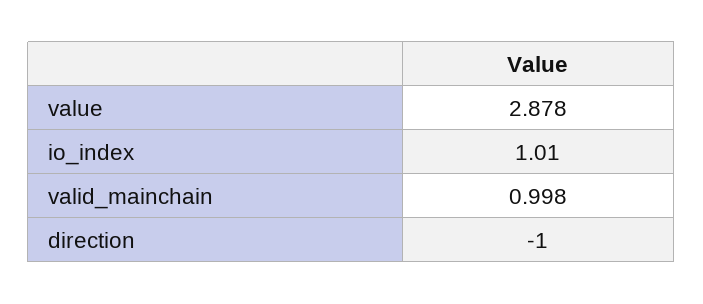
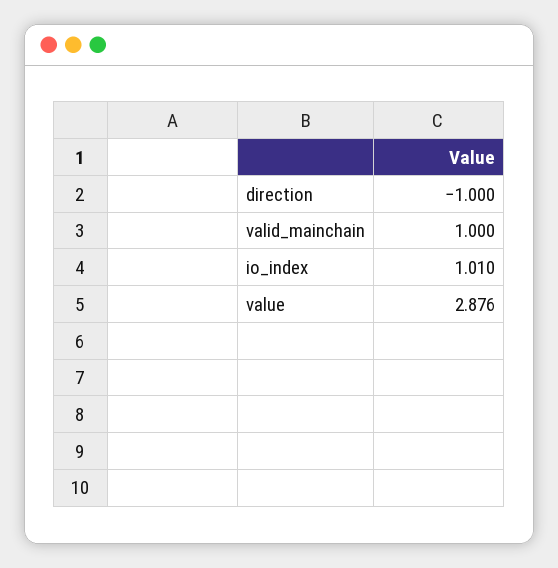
value: 2.878 -> 2.876
valid_mainchain: 0.998 -> 1

